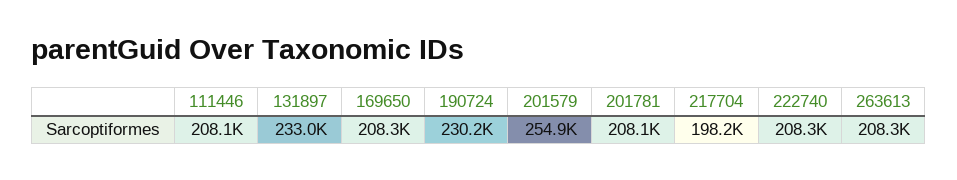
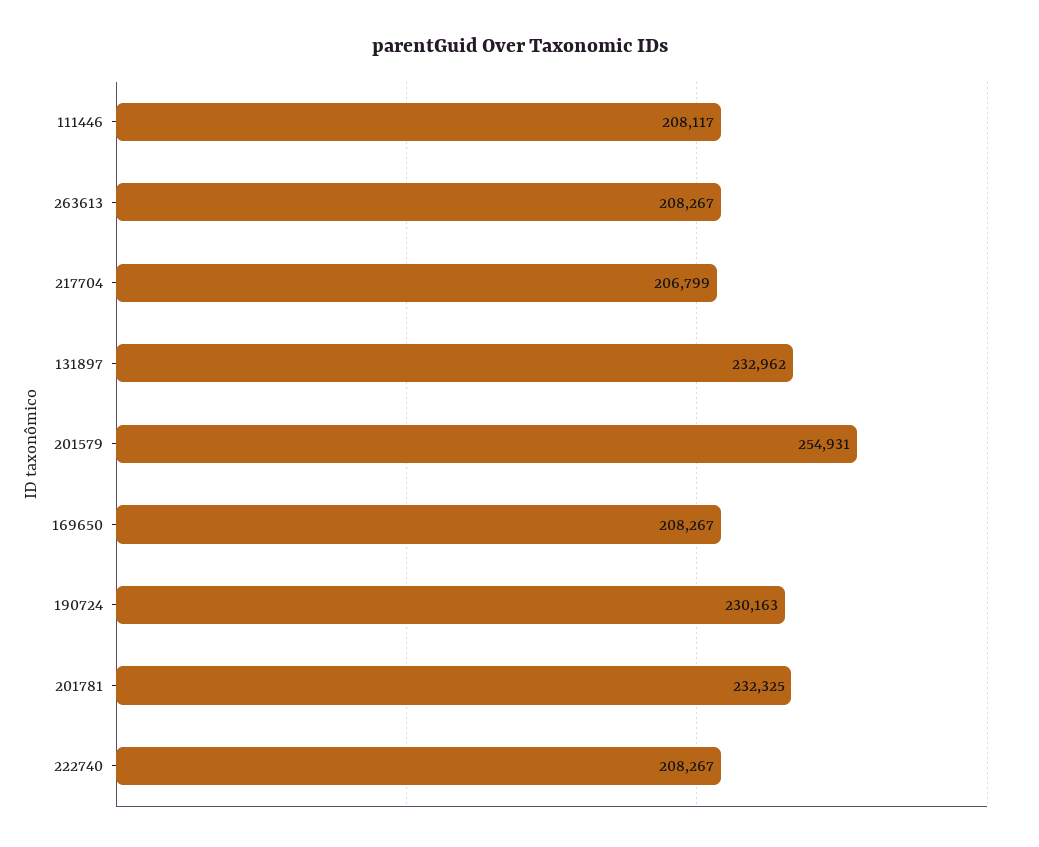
201781: 208100 -> 232325
217704: 198200 -> 206799

